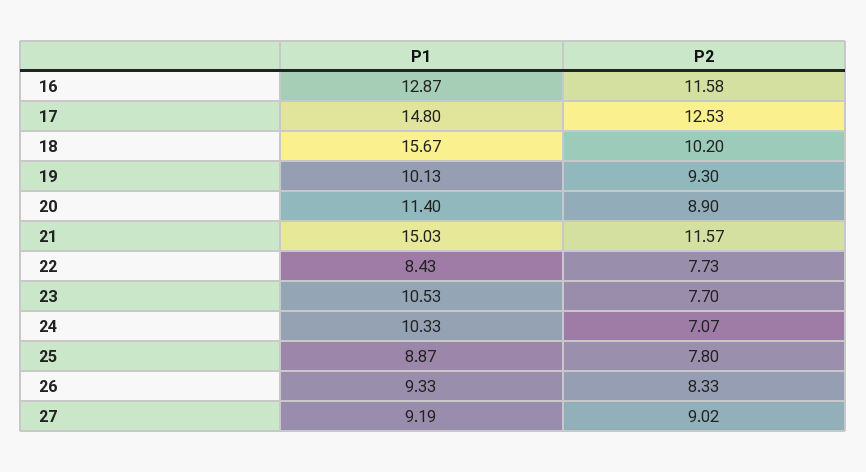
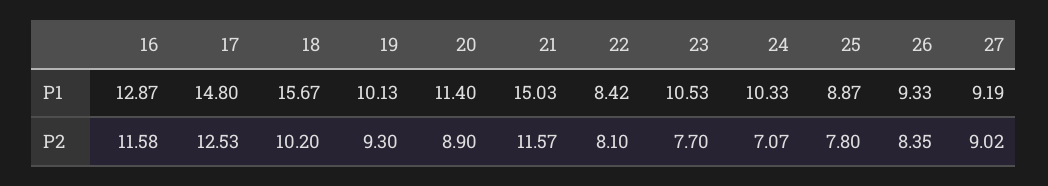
P1, 22: 8.43 -> 8.42
P2, 22: 7.73 -> 8.1
P2, 26: 8.33 -> 8.35

